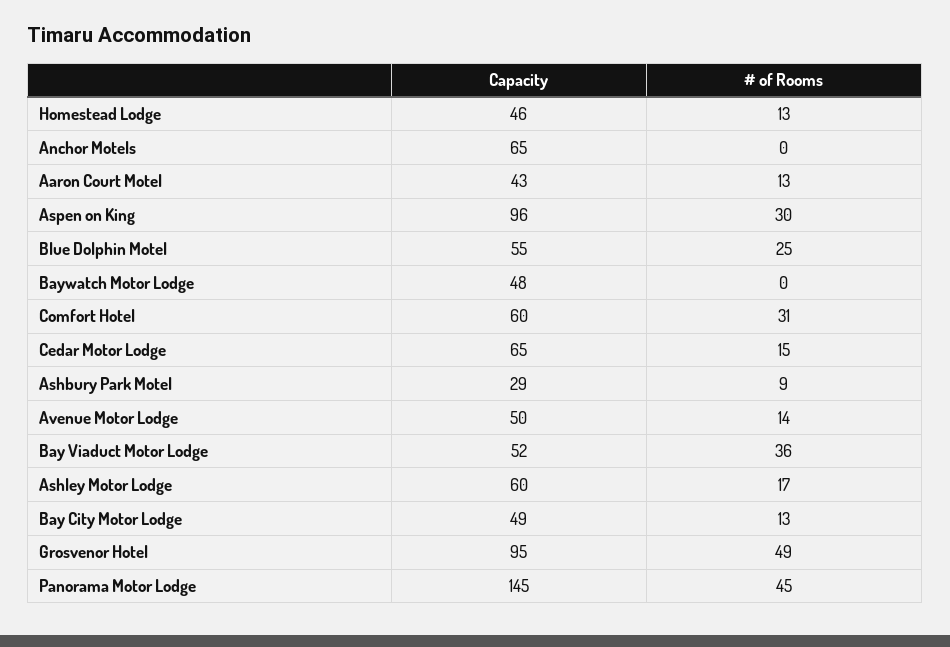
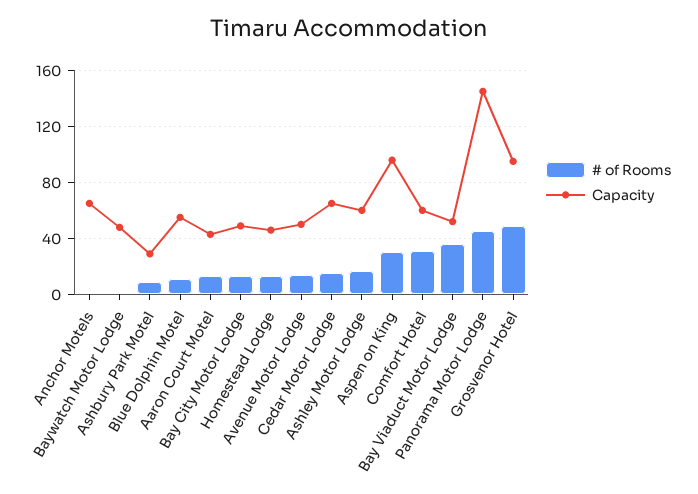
# of Rooms, Blue Dolphin Motel: 25 -> 10

